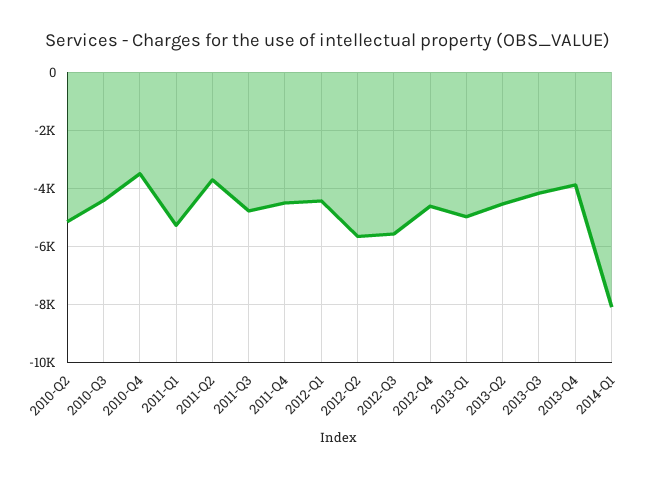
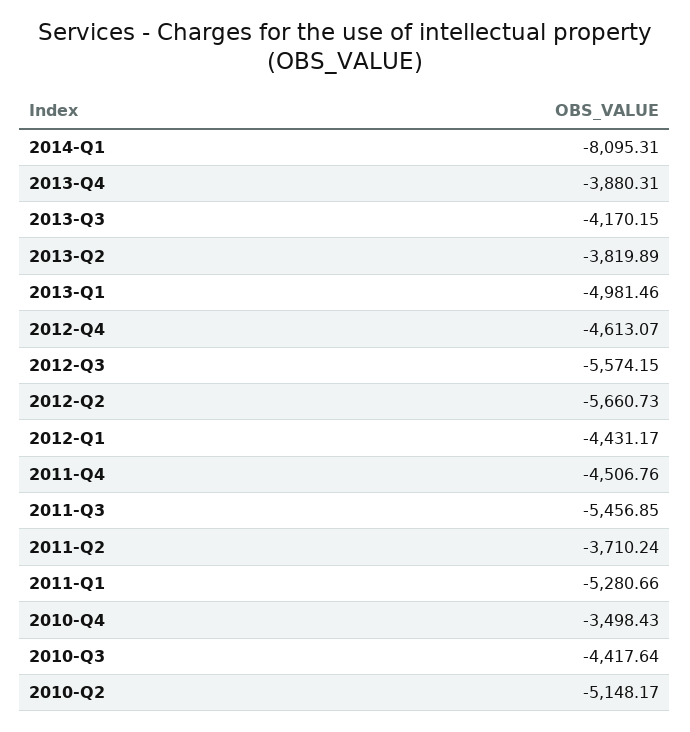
2011-Q3: -4750 -> -5456.85
2013-Q2: -4500 -> -3819.89

